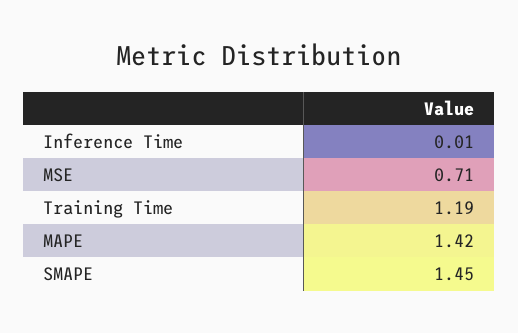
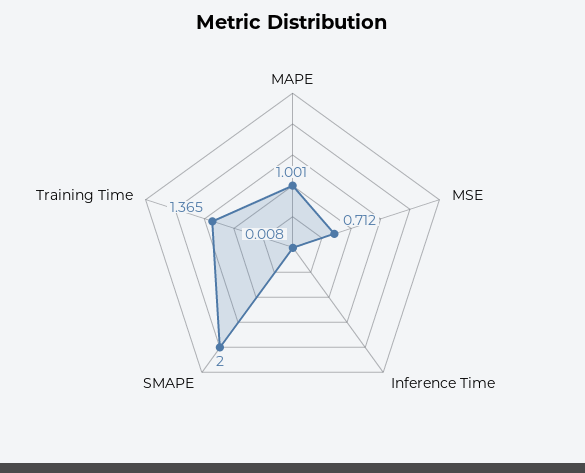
Training Time: 1.19 -> 1.365
MAPE: 1.42 -> 1.001
SMAPE: 1.45 -> 2

